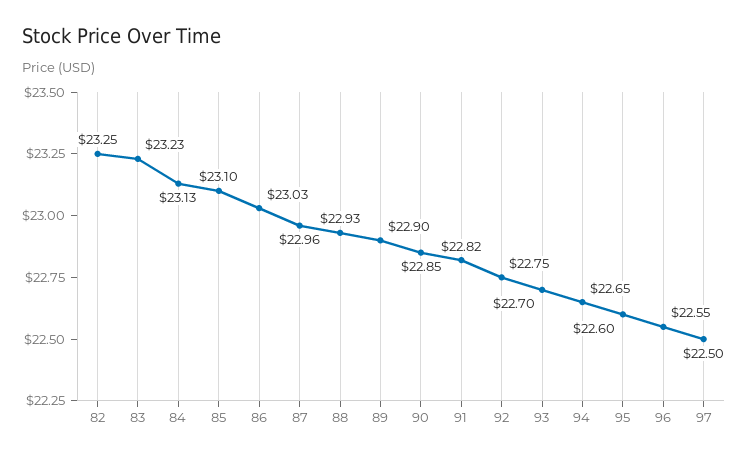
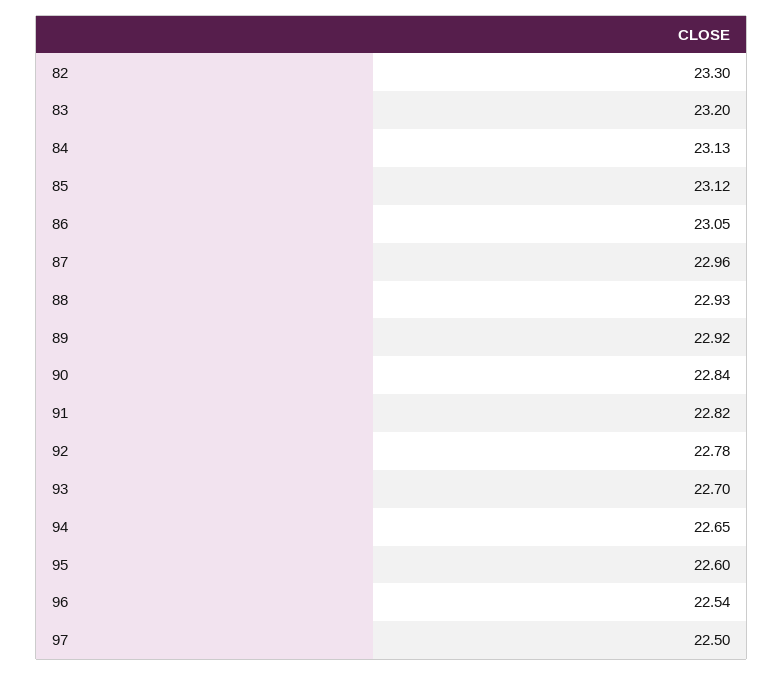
82: 23.25 -> 23.3
83: 23.23 -> 23.2
85: 23.1 -> 23.12
86: 23.03 -> 23.05
89: 22.9 -> 22.92
90: 22.85 -> 22.84
92: 22.75 -> 22.78
96: 22.55 -> 22.54

